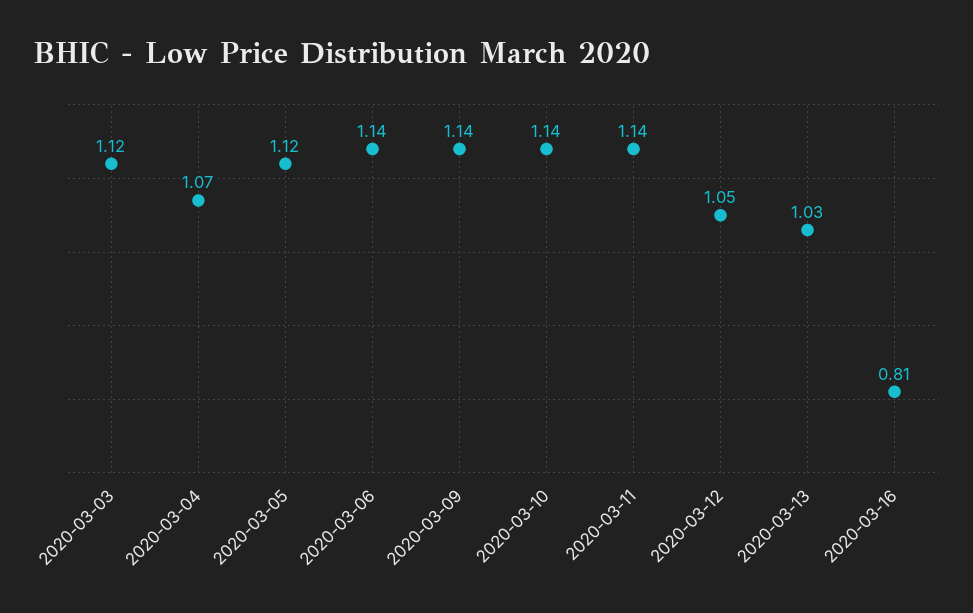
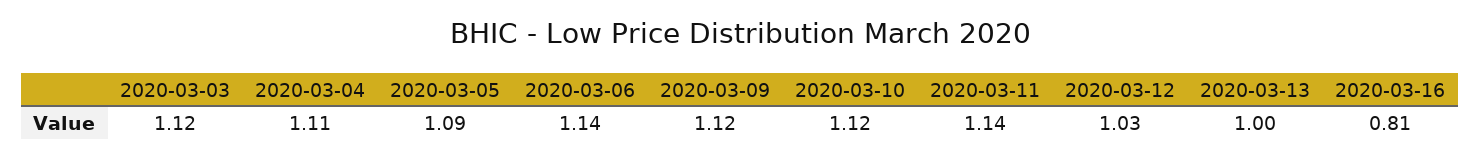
2020-03-04: 1.07 -> 1.11
2020-03-05: 1.12 -> 1.09
2020-03-09: 1.14 -> 1.12
2020-03-10: 1.14 -> 1.12
2020-03-12: 1.05 -> 1.03
2020-03-13: 1.03 -> 1

